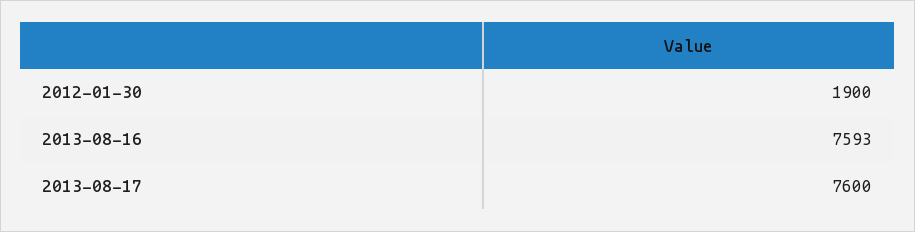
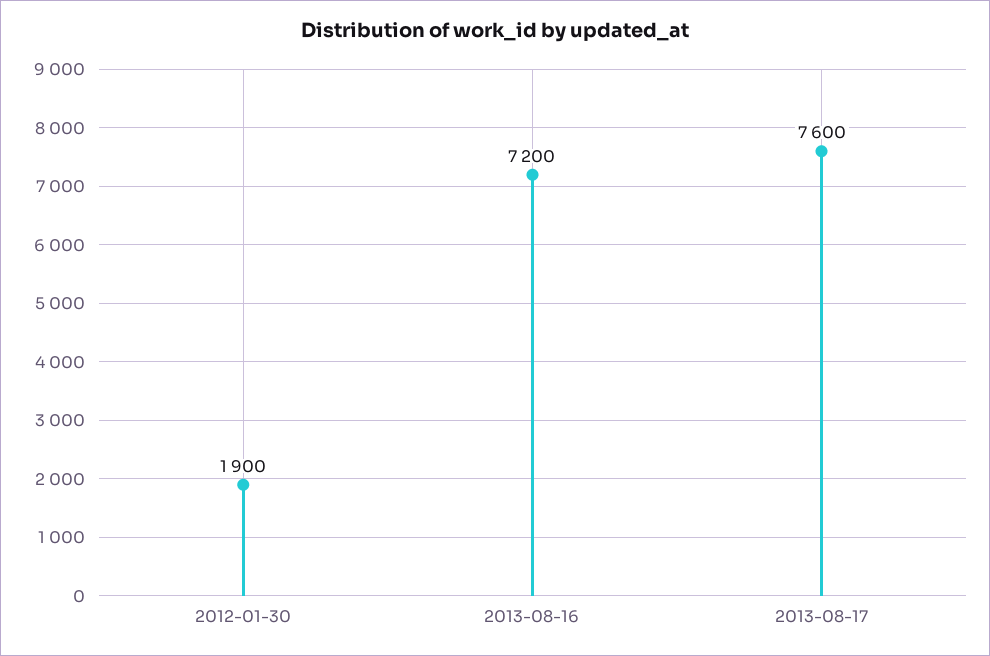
2013-08-16: 7593 -> 7200

